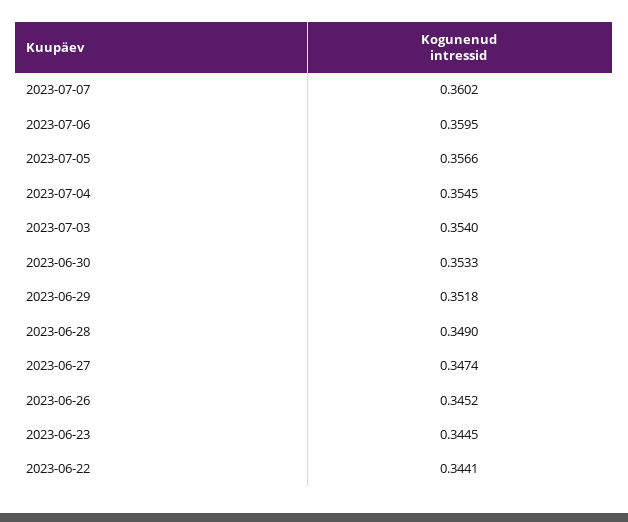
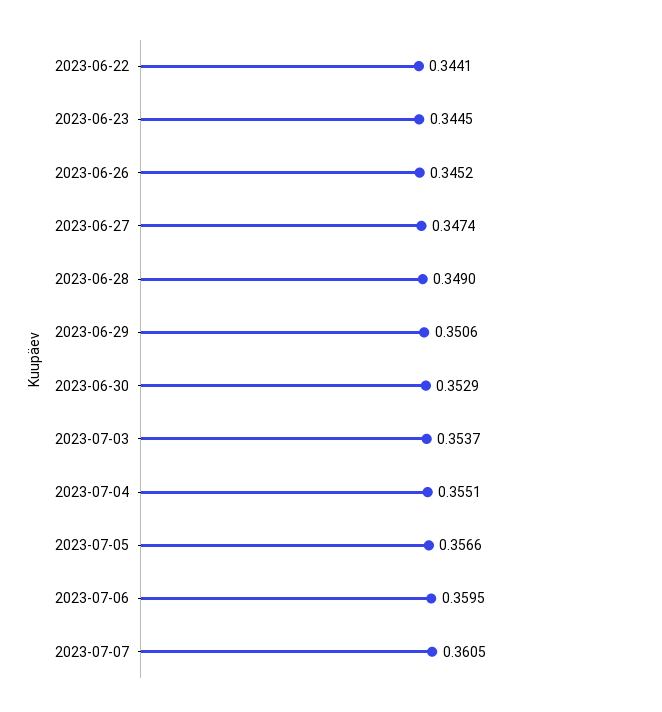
2023-07-07: 0.3602 -> 0.3605
2023-07-04: 0.3545 -> 0.3551
2023-07-03: 0.354 -> 0.3537
2023-06-30: 0.3533 -> 0.3529
2023-06-29: 0.3518 -> 0.3506

